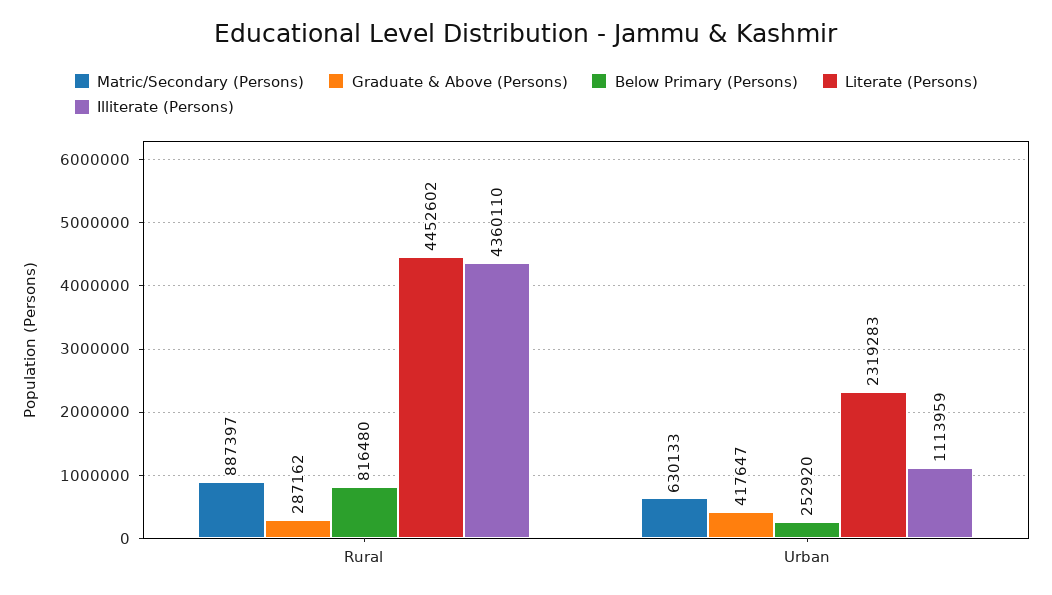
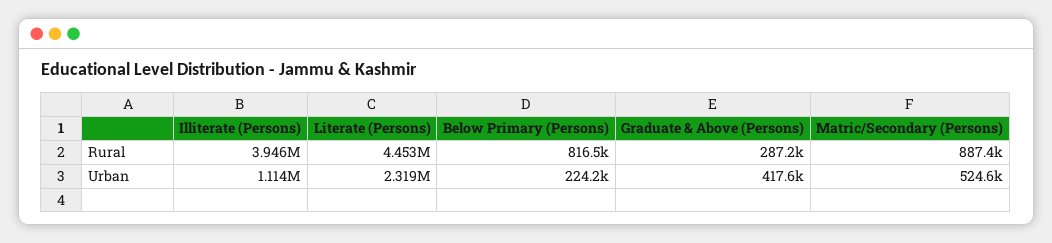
Illiterate (Persons), Rural: 4360110 -> 3946000
Matric/Secondary (Persons), Urban: 630133 -> 524600
Below Primary (Persons), Urban: 252920 -> 224200

